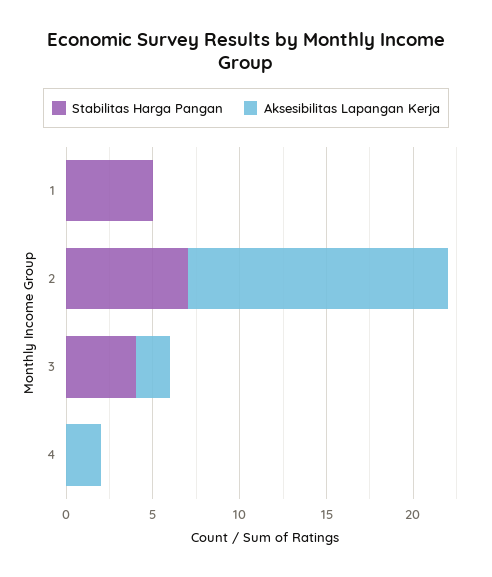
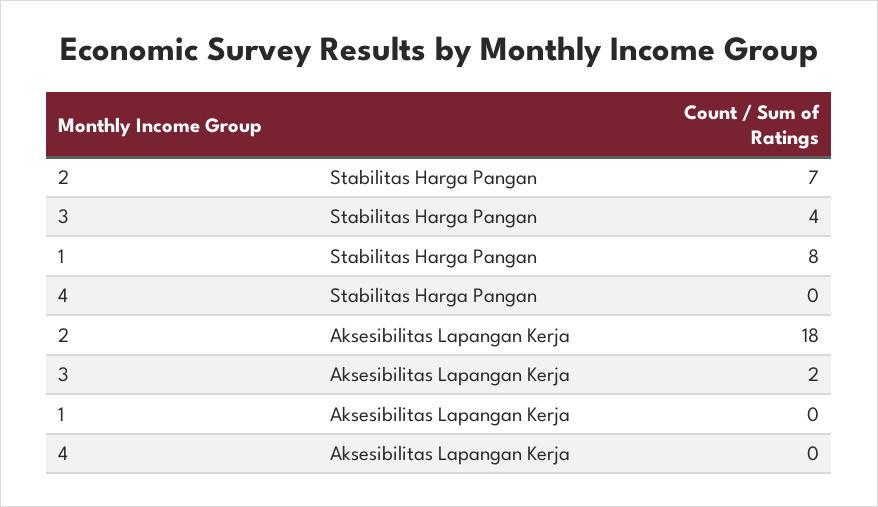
Stabilitas Harga Pangan, 1: 5 -> 8
Aksesibilitas Lapangan Kerja, 2: 15 -> 18
Aksesibilitas Lapangan Kerja, 4: 2 -> 0

